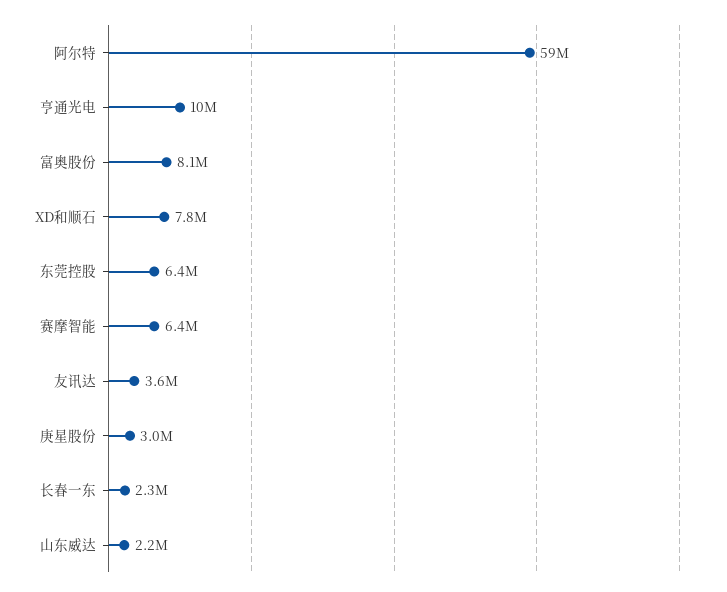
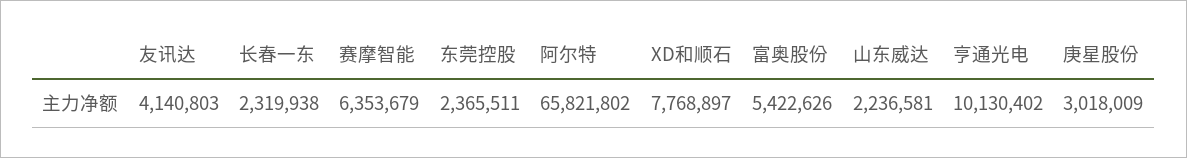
阿尔特: 59000000 -> 65821802
富奥股份: 8100000 -> 5422626
东莞控股: 6400000 -> 2365511
友讯达: 3600000 -> 4140803

